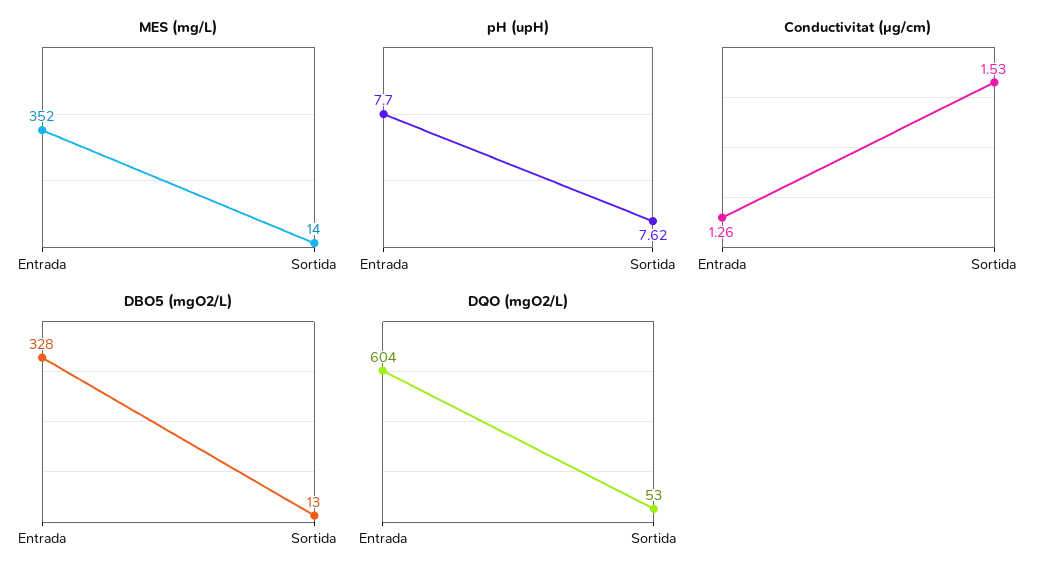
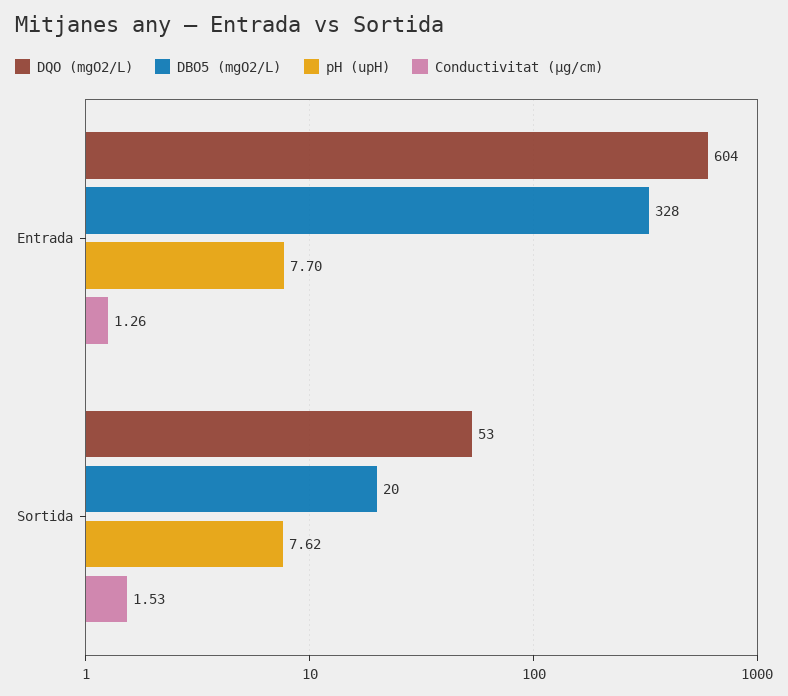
MES (mg/L), Entrada: 352 -> none
MES (mg/L), Sortida: 14 -> none
DBO5 (mgO2/L), Sortida: 13 -> 20

